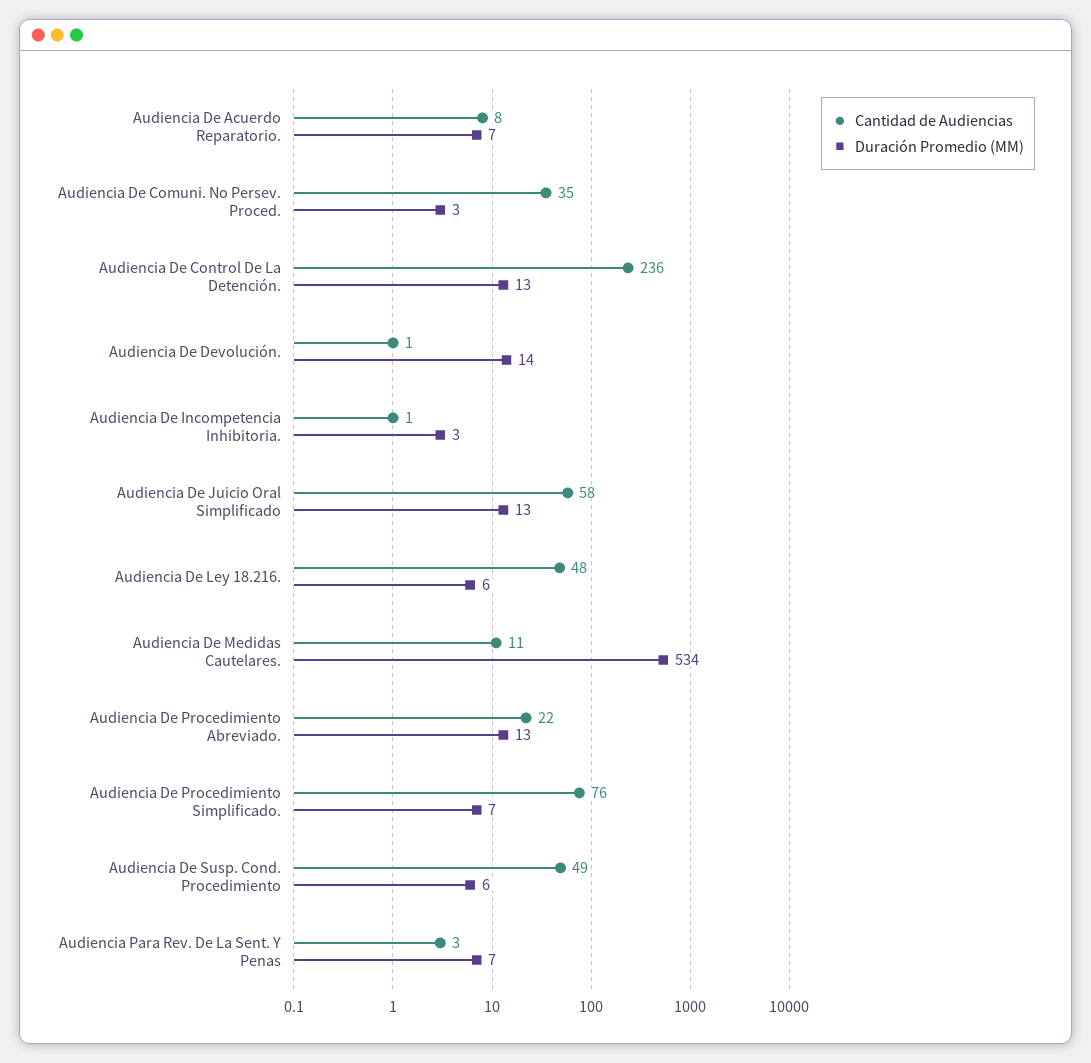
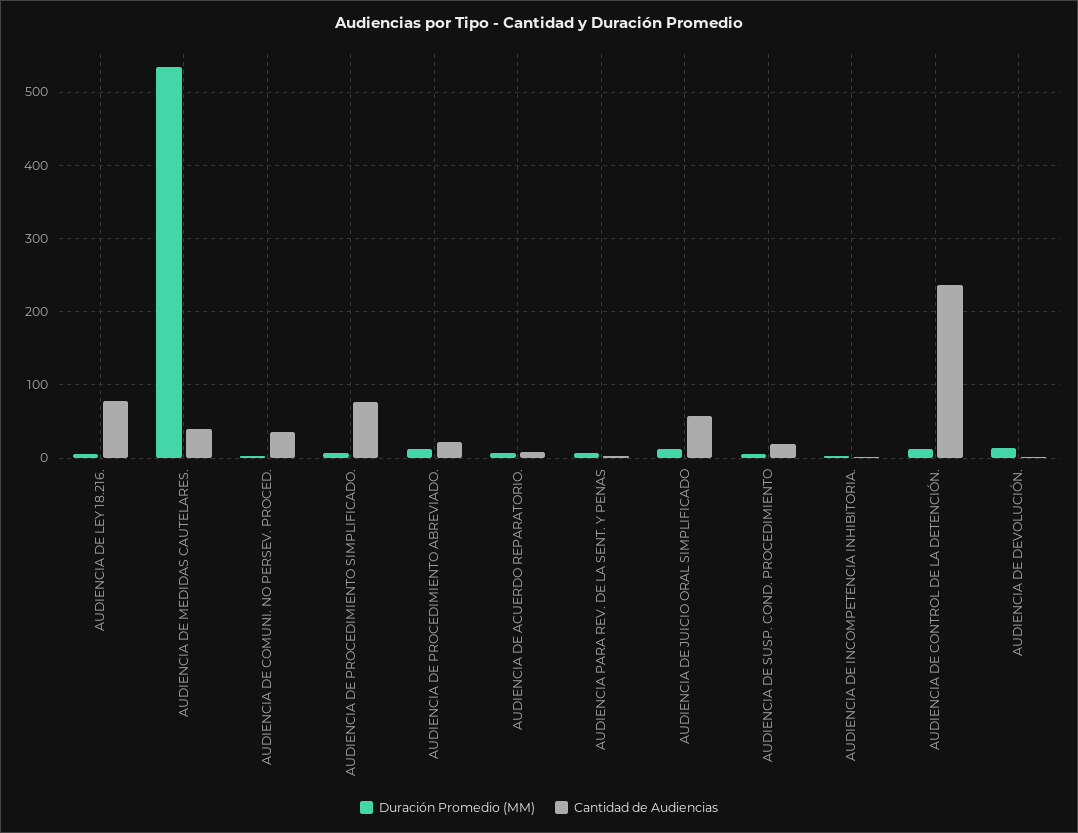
Cantidad de Audiencias, Audiencia De Ley 18.216.: 48 -> 80
Cantidad de Audiencias, Audiencia De Medidas Cautelares.: 11 -> 40
Cantidad de Audiencias, Audiencia De Susp. Cond. Procedimiento: 49 -> 20

